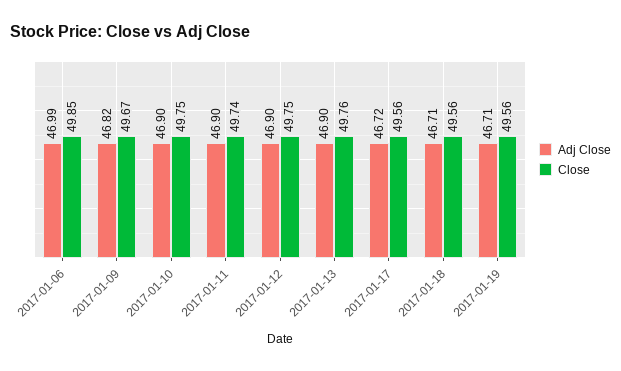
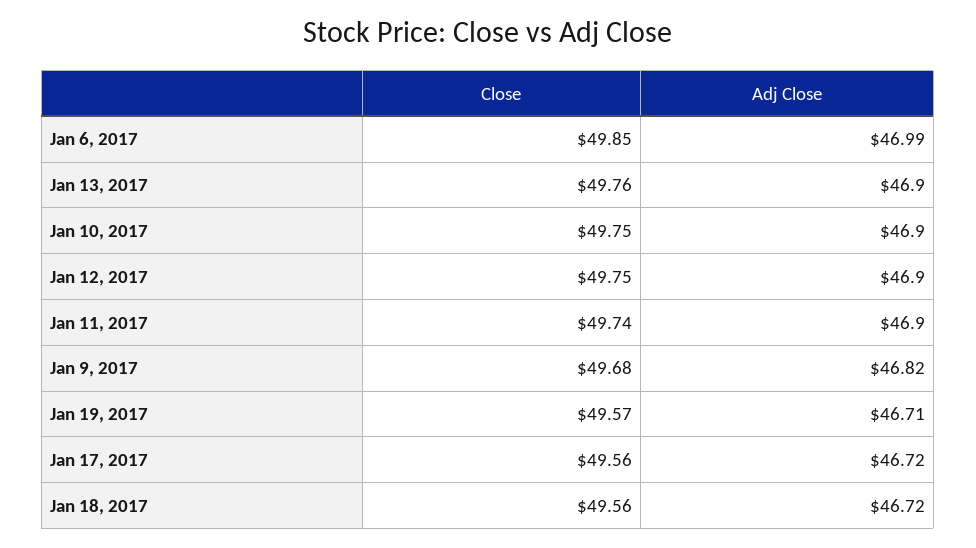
Close, 2017-01-09: 49.67 -> 49.68
Adj Close, 2017-01-18: 46.71 -> 46.72
Close, 2017-01-19: 49.56 -> 49.57

